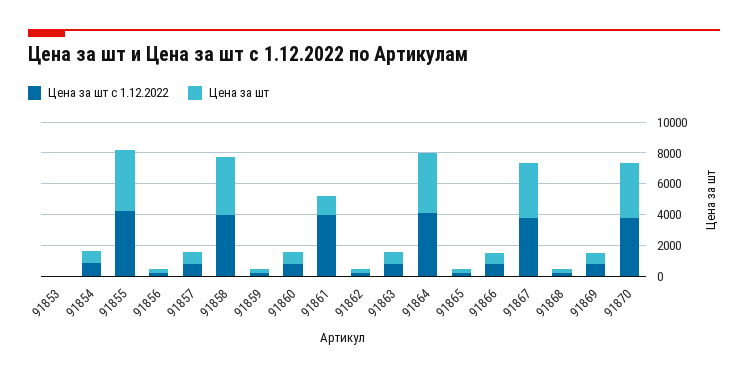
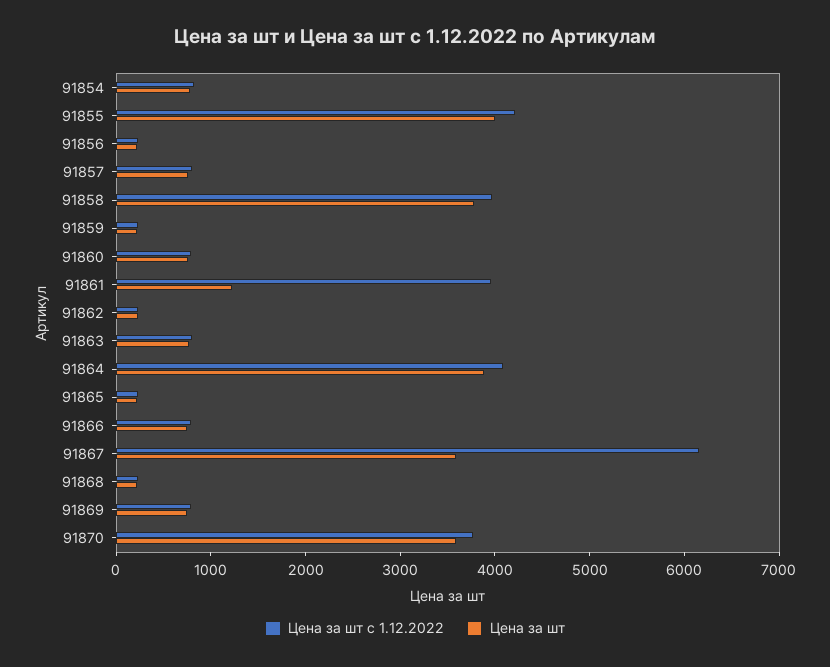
Цена за шт с 1.12.2022, 91853: 0 -> none
Цена за шт, 91853: 0 -> none
Цена за шт с 1.12.2022, 91867: 4000 -> 6200

